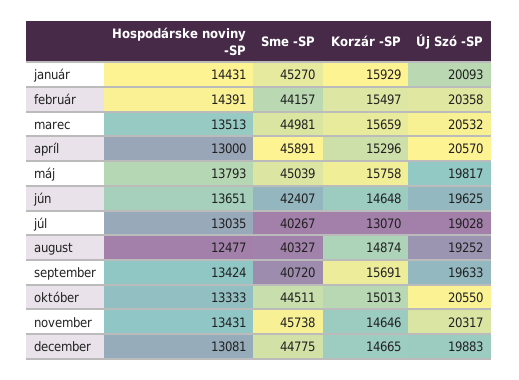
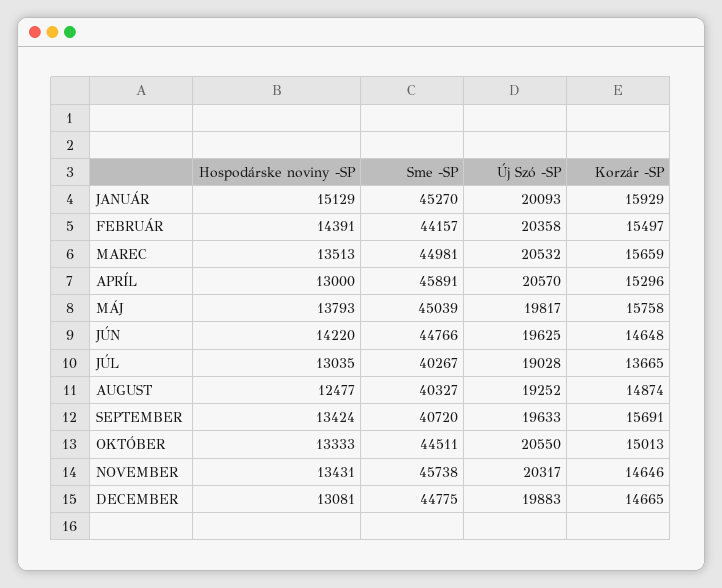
Hospodárske noviny -SP, január: 14431 -> 15129
Hospodárske noviny -SP, jún: 13651 -> 14220
Sme -SP, jún: 42407 -> 44766
Korzár -SP, júl: 13070 -> 13665

